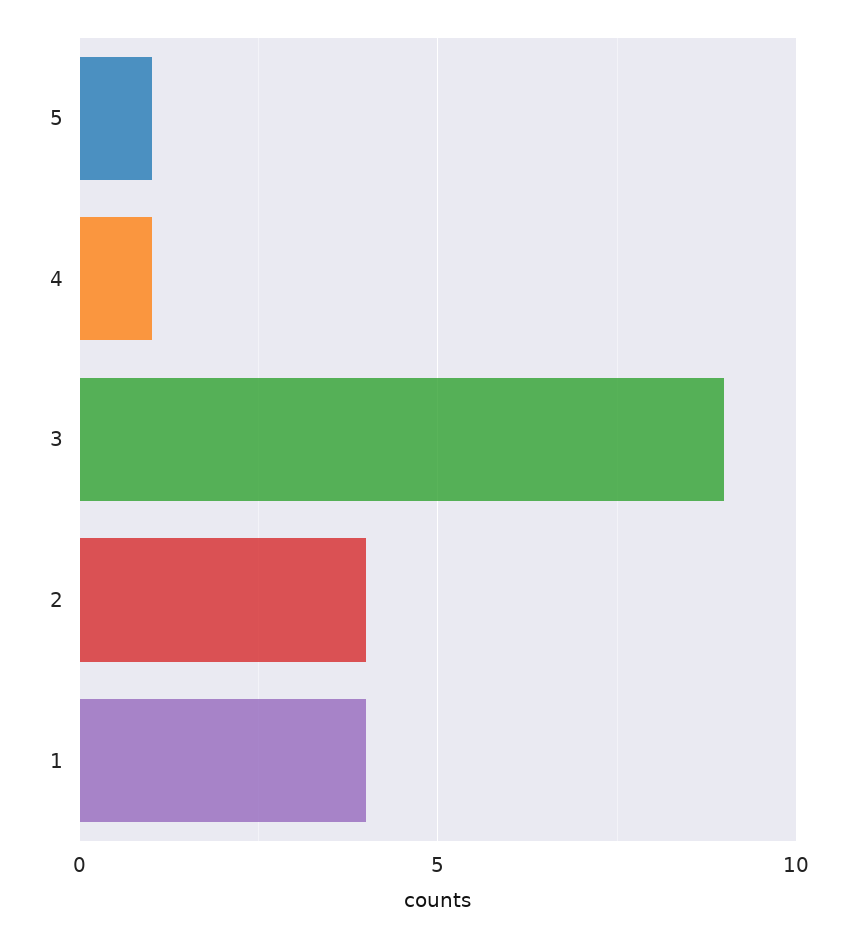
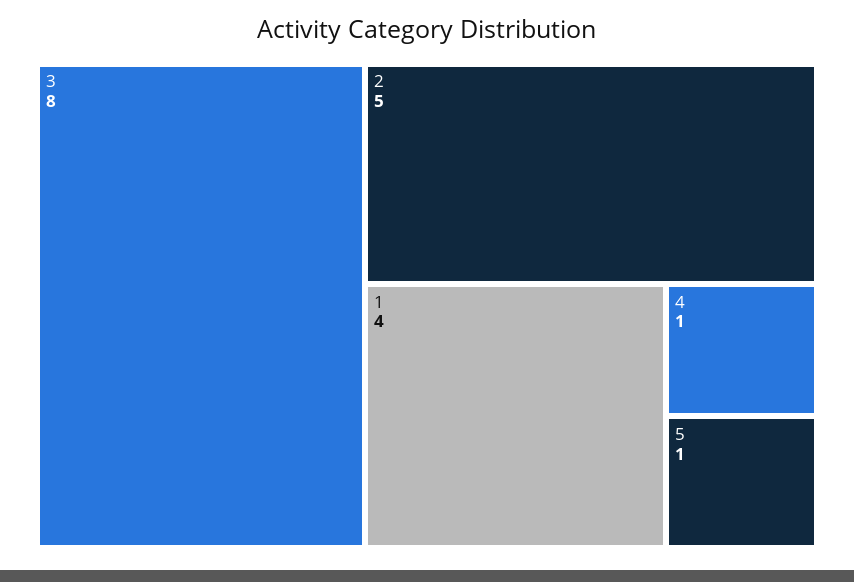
3: 9 -> 8
2: 4 -> 5

